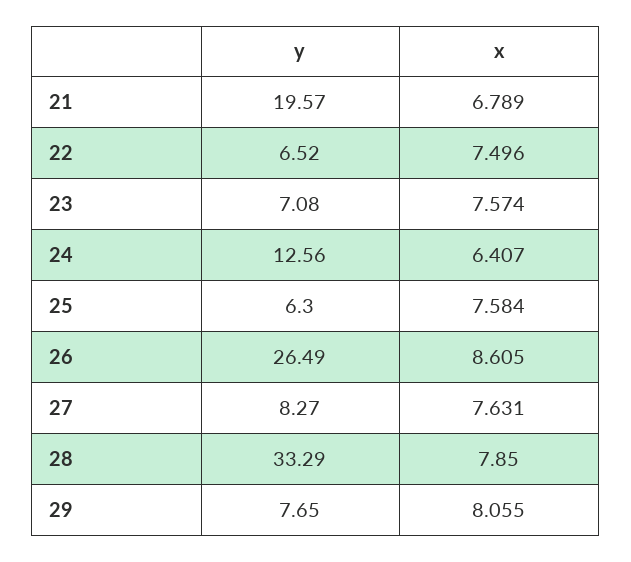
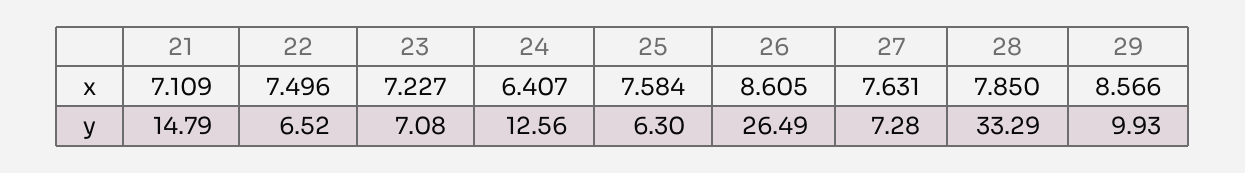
y, 21: 19.57 -> 14.79
x, 21: 6.789 -> 7.109
x, 23: 7.574 -> 7.227
y, 27: 8.27 -> 7.28
y, 29: 7.65 -> 9.93
x, 29: 8.055 -> 8.566

